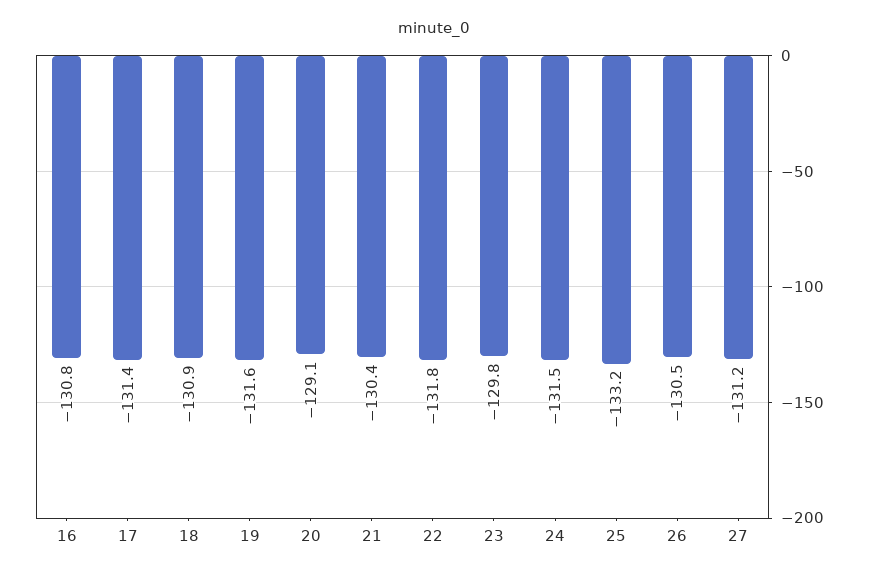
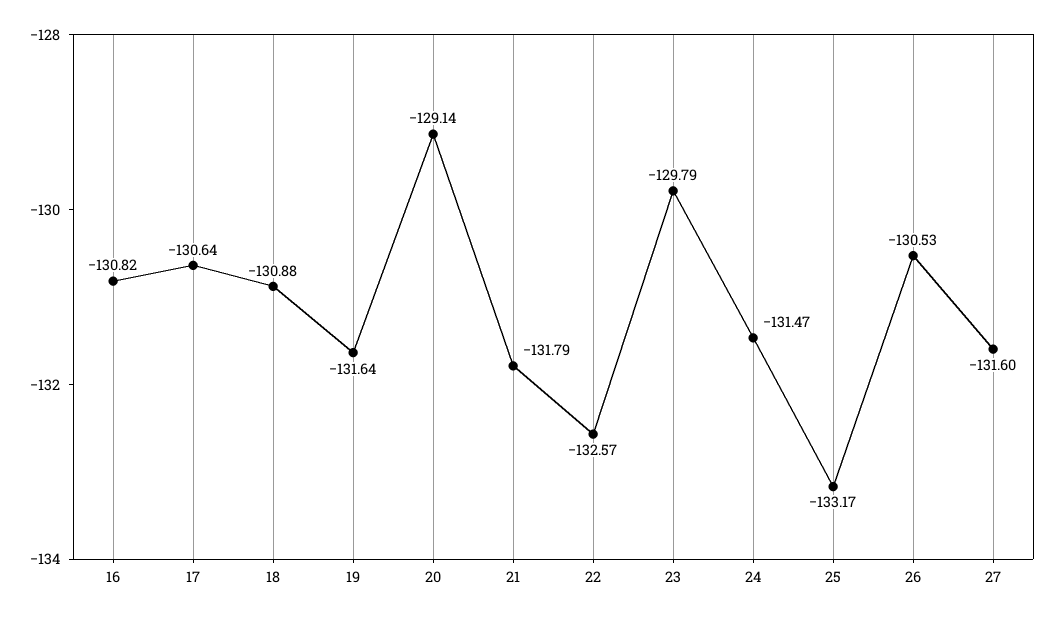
17: -131.4 -> -130.64
21: -130.4 -> -131.79
22: -131.8 -> -132.57
27: -131.2 -> -131.6

